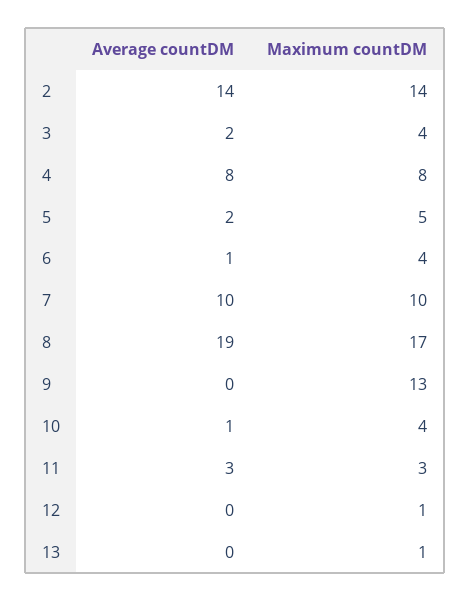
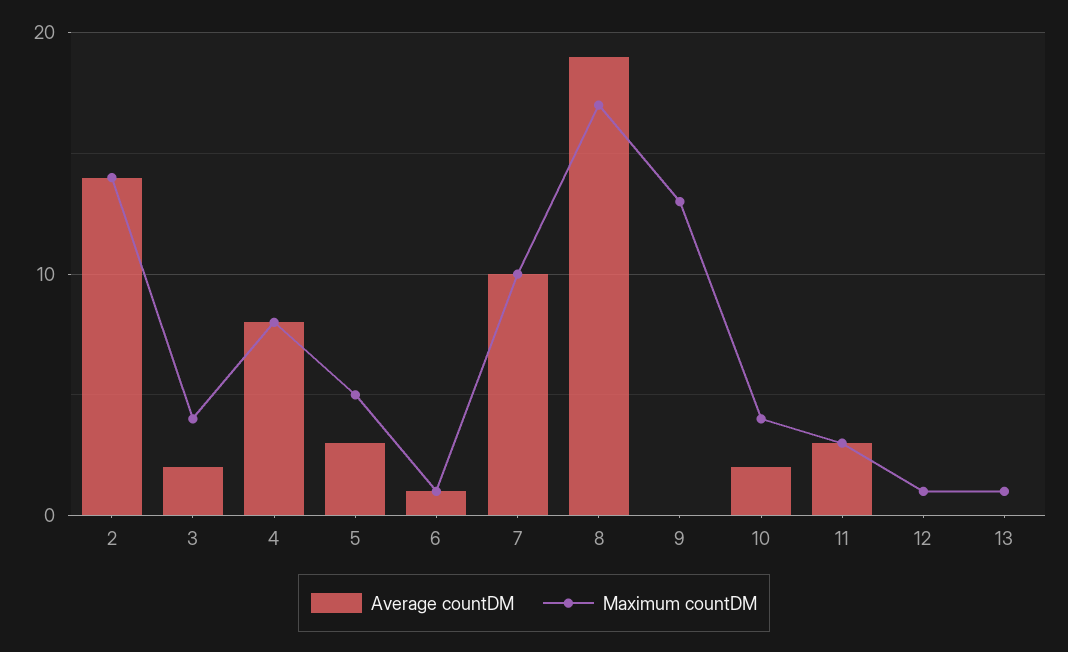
Average countDM, 5: 2 -> 3
Maximum countDM, 6: 4 -> 1
Average countDM, 10: 1 -> 2

